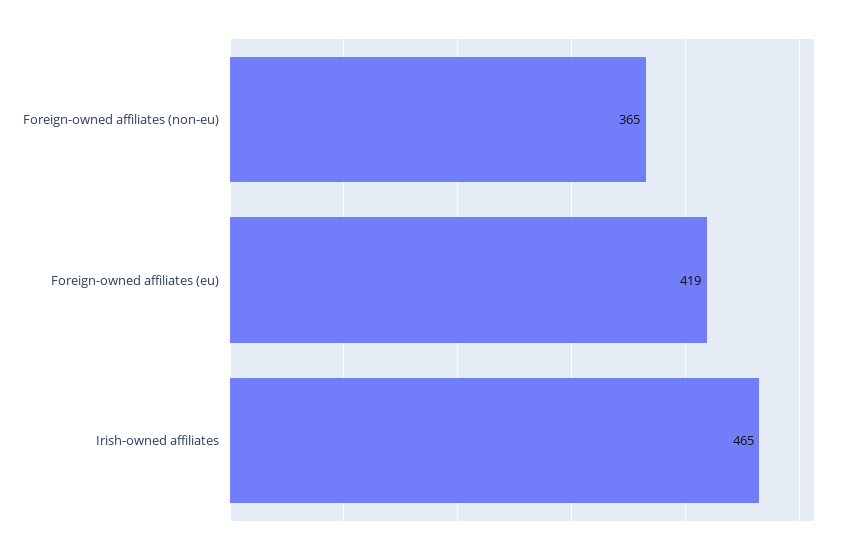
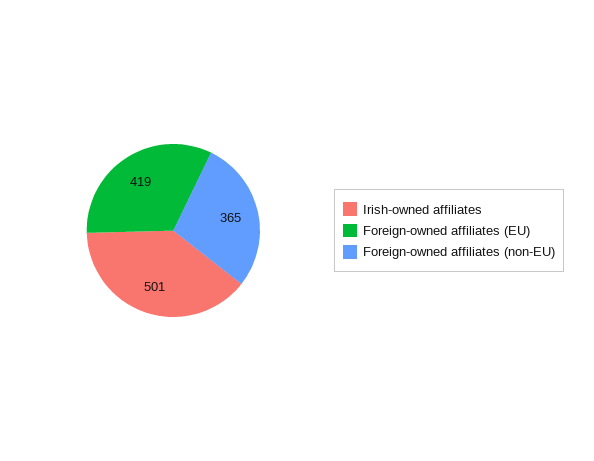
Irish-owned affiliates: 465 -> 501

